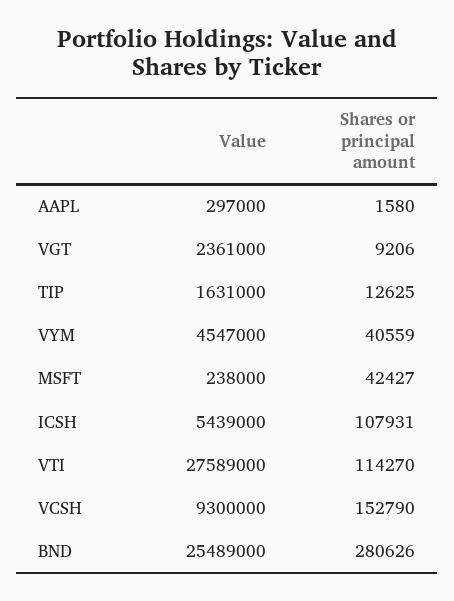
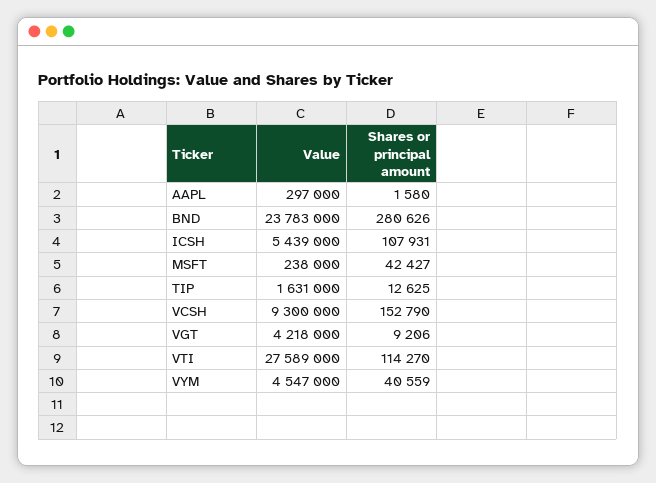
Value, VGT: 2361000 -> 4218000
Value, BND: 25489000 -> 23783000

